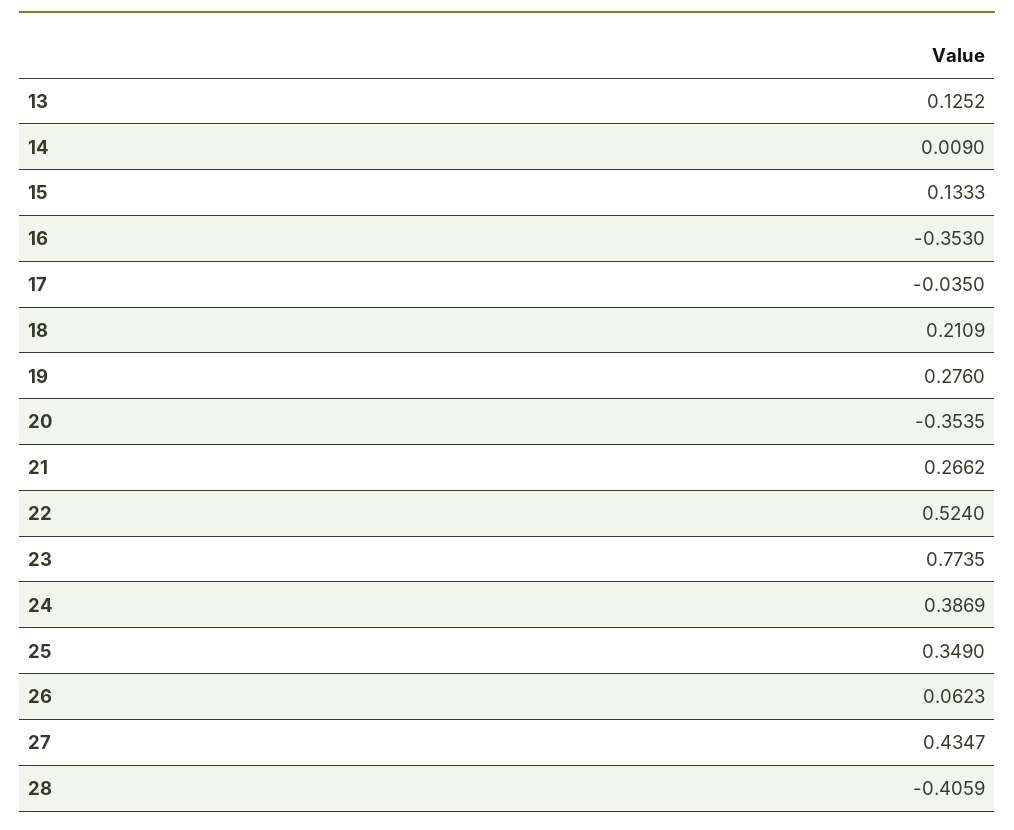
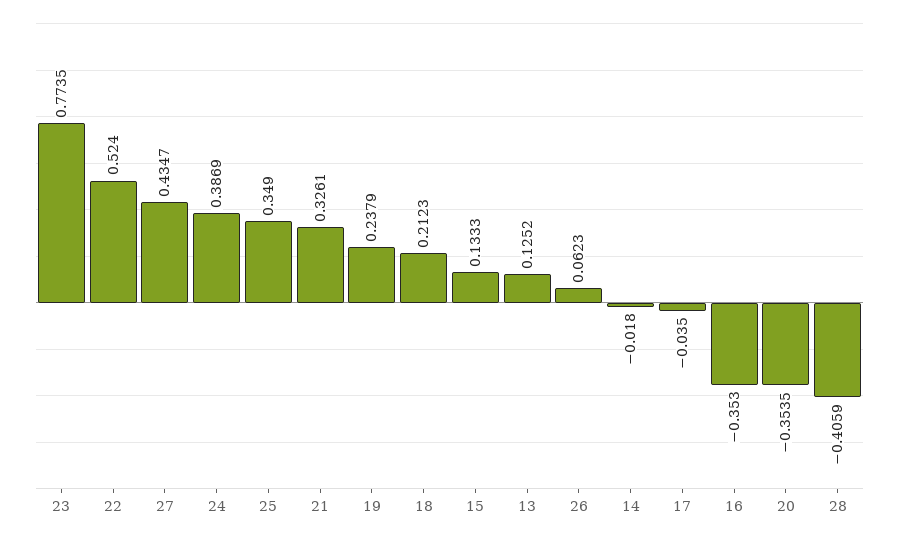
14: 0.009 -> -0.018
18: 0.2109 -> 0.2123
19: 0.276 -> 0.2379
21: 0.2662 -> 0.3261

